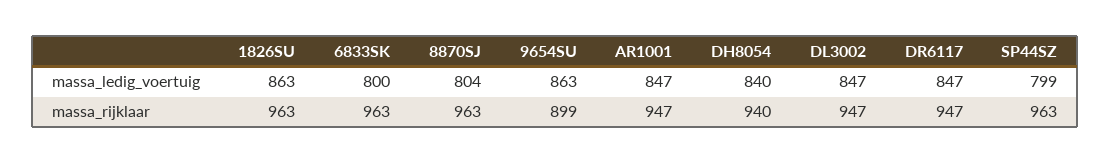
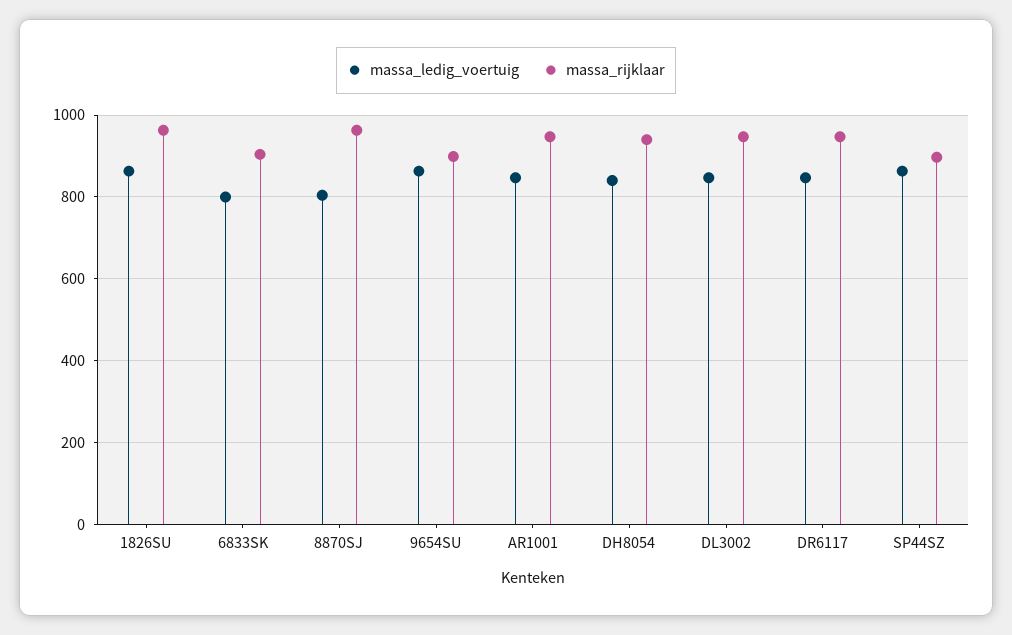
massa_ledig_voertuig, SP44SZ: 799 -> 860
massa_rijklaar, 6833SK: 963 -> 900
massa_rijklaar, SP44SZ: 963 -> 900

